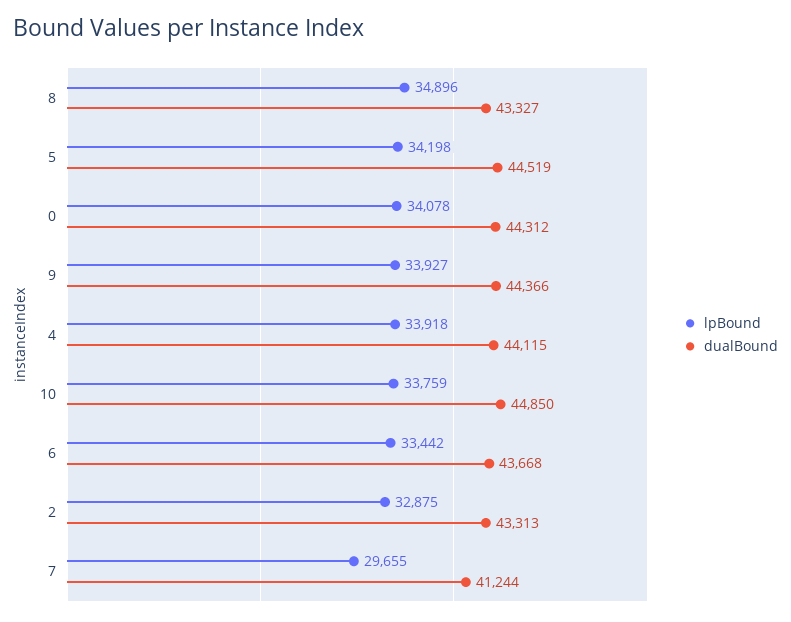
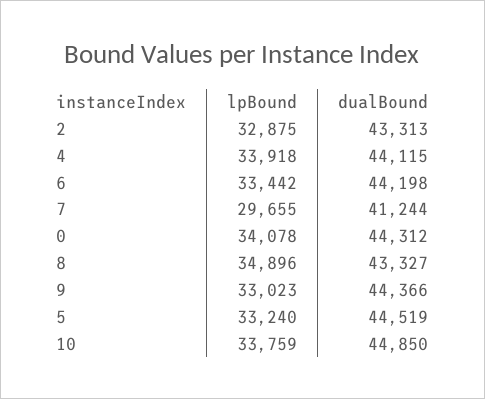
lpBound, 5: 34198 -> 33240
lpBound, 9: 33927 -> 33023
dualBound, 6: 43668 -> 44198

